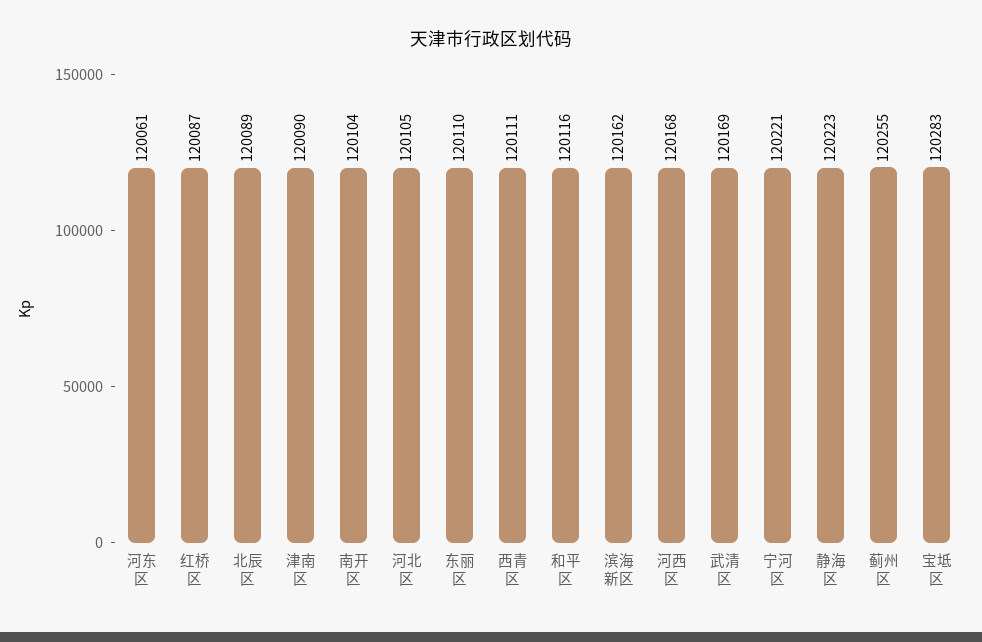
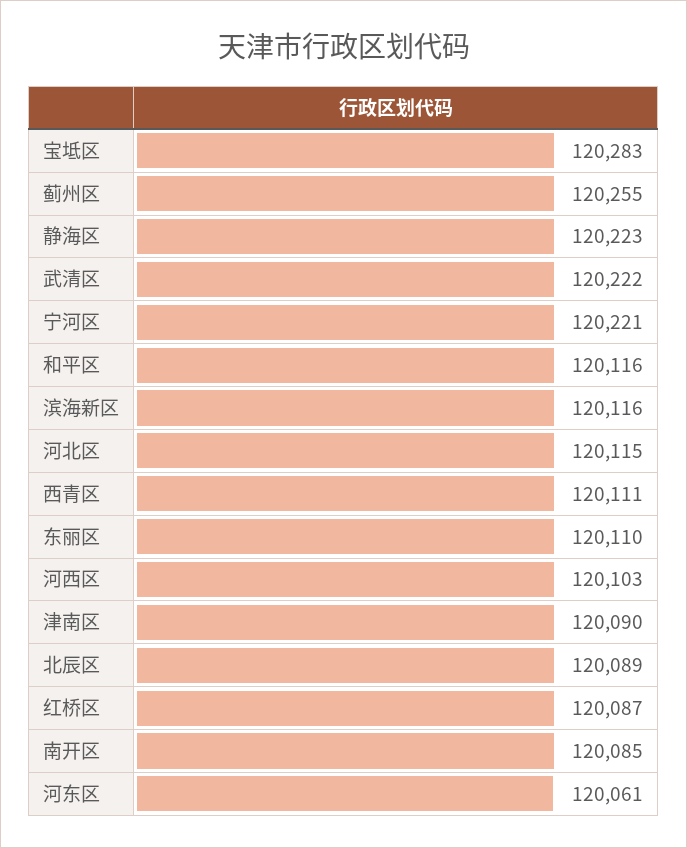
南开区: 120104 -> 120085
河北区: 120105 -> 120115
滨海新区: 120162 -> 120116
河西区: 120168 -> 120103
武清区: 120169 -> 120222

